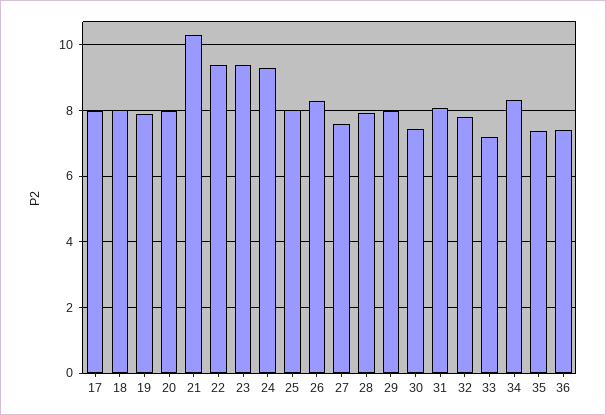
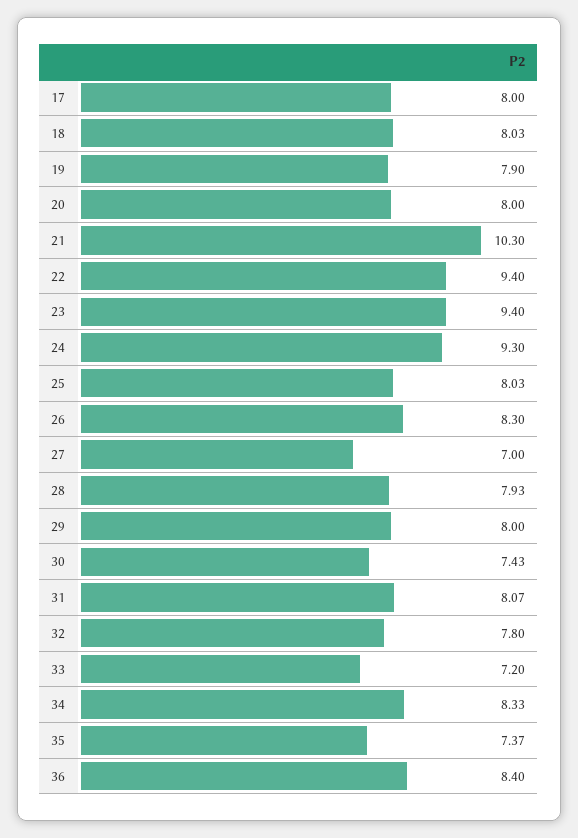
27: 7.6 -> 7
36: 7.4 -> 8.4

